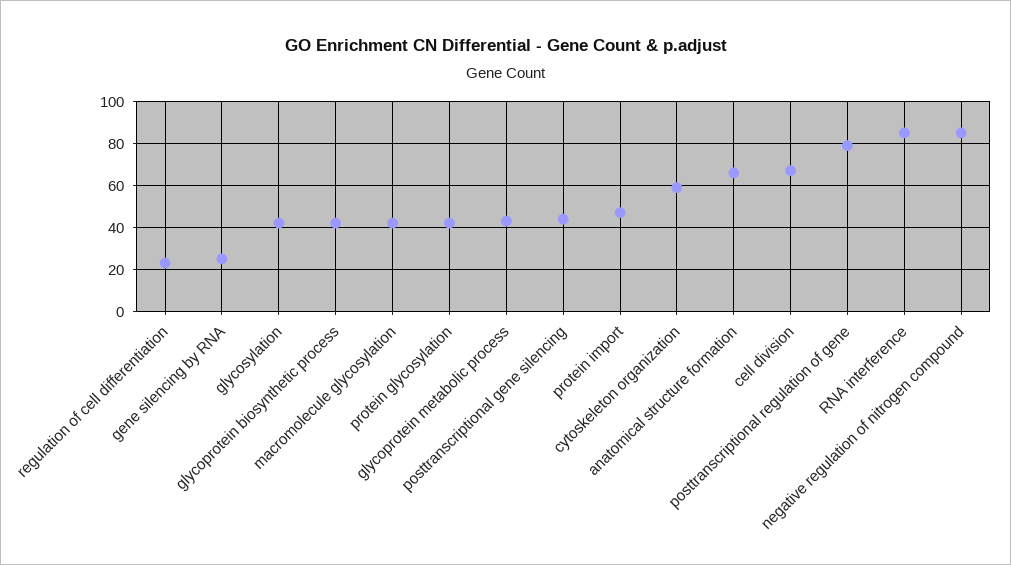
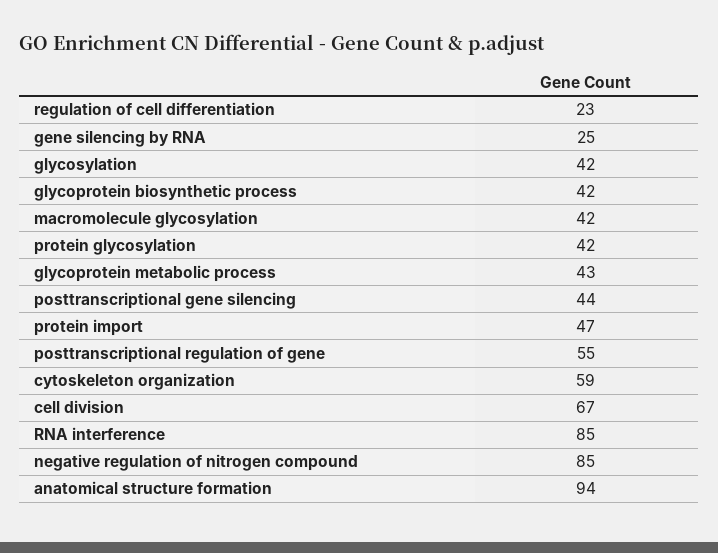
anatomical structure formation: 65 -> 94
posttranscriptional regulation of gene: 80 -> 55

